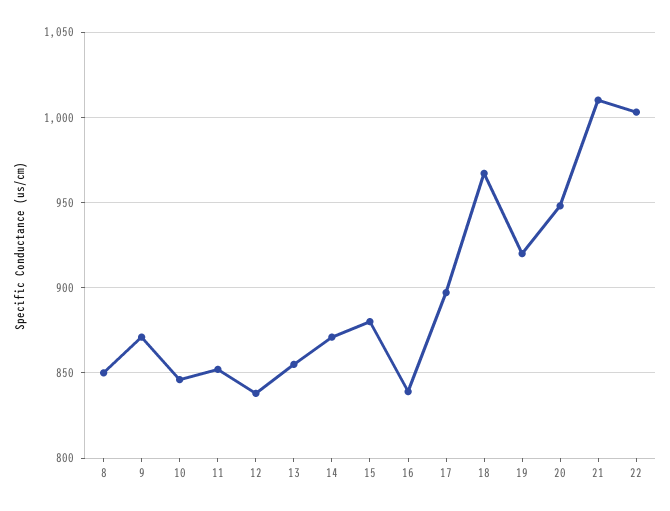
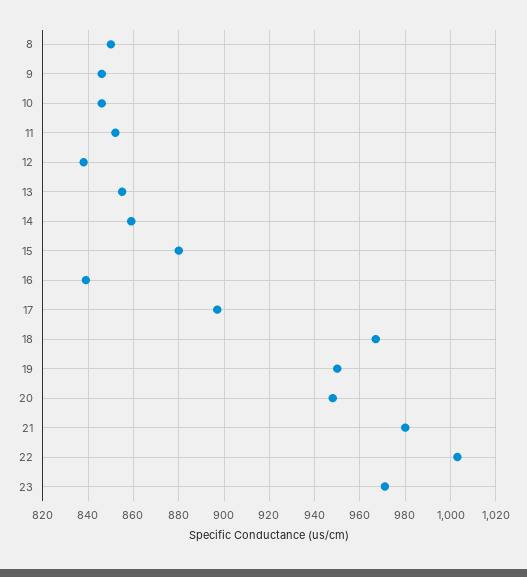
9: 870 -> 845
14: 870 -> 860
19: 920 -> 950
21: 1010 -> 980
23: none -> 970

